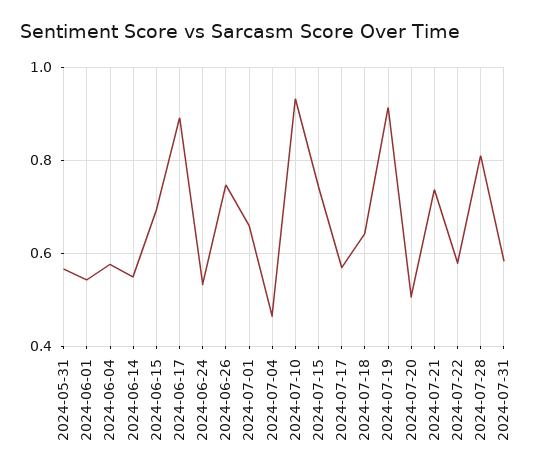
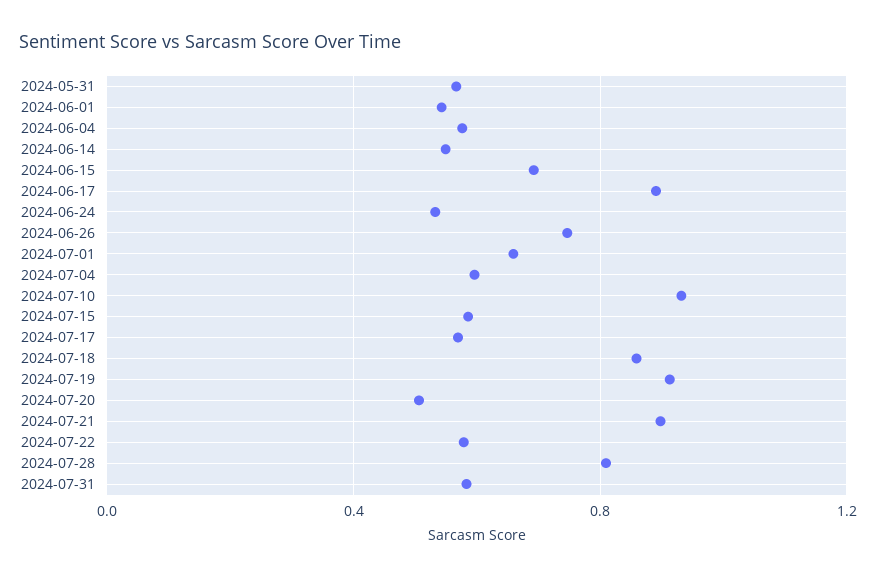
2024-07-04: 0.46 -> 0.6
2024-07-15: 0.74 -> 0.6
2024-07-18: 0.64 -> 0.85
2024-07-21: 0.74 -> 0.9

